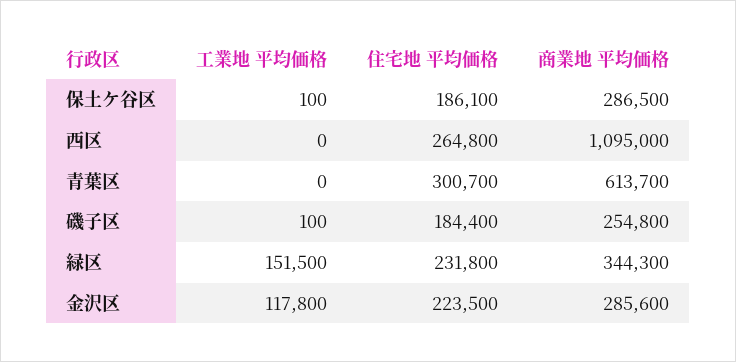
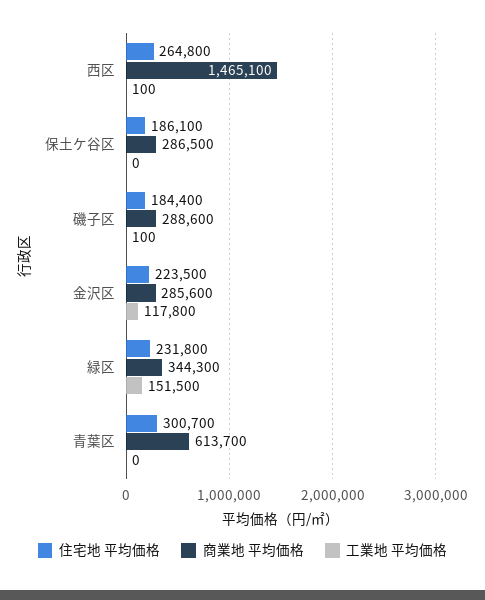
工業地 平均価格, 保土ケ谷区: 100 -> 0
工業地 平均価格, 西区: 0 -> 100
商業地 平均価格, 西区: 1095000 -> 1465100
商業地 平均価格, 磯子区: 254800 -> 288600

